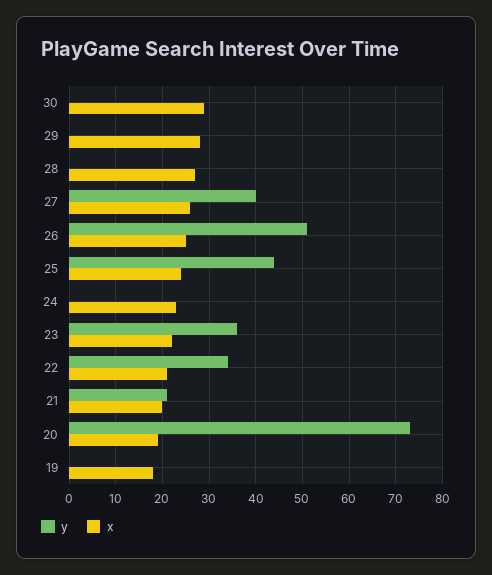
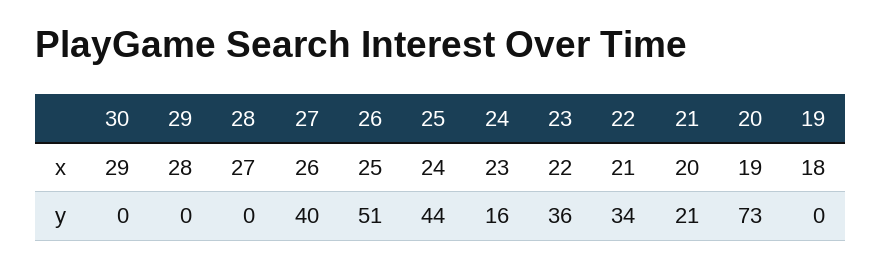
y, 24: 0 -> 16

